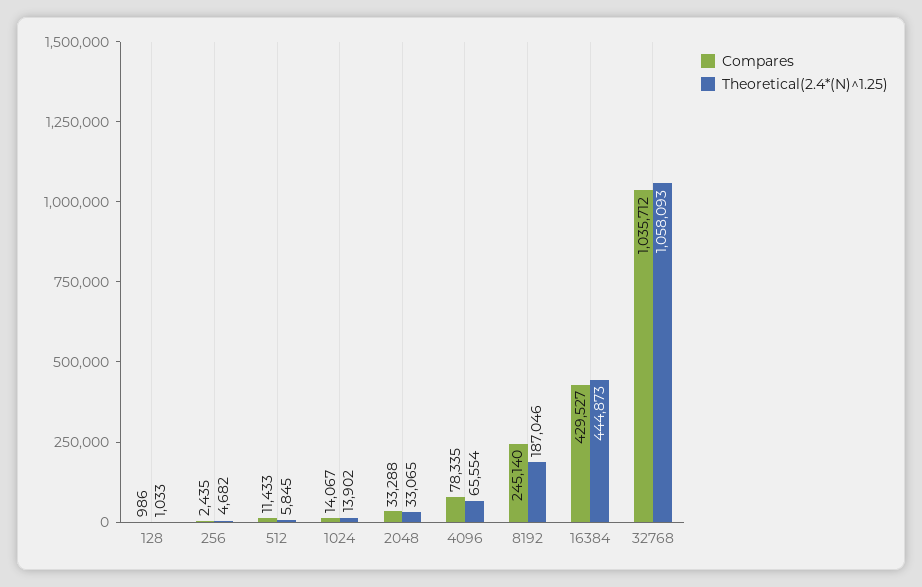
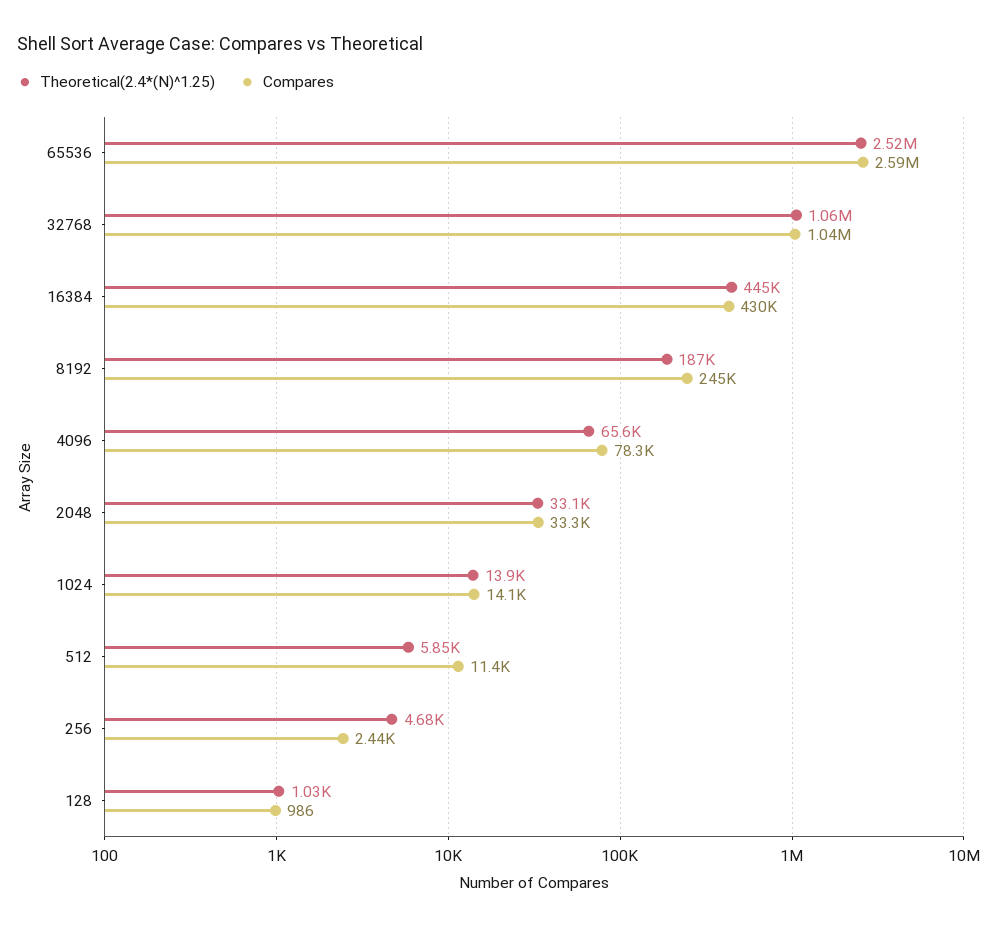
Theoretical(2.4*(N)^1.25), 65536: none -> 2520000
Compares, 65536: none -> 2590000

